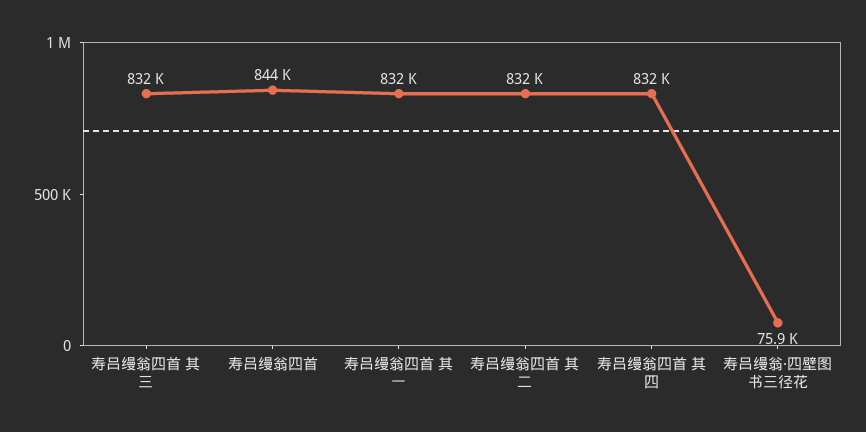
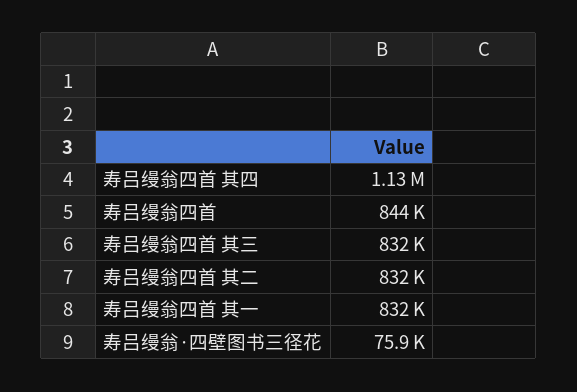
寿吕缦翁四首 其四: 832000 -> 1130000

